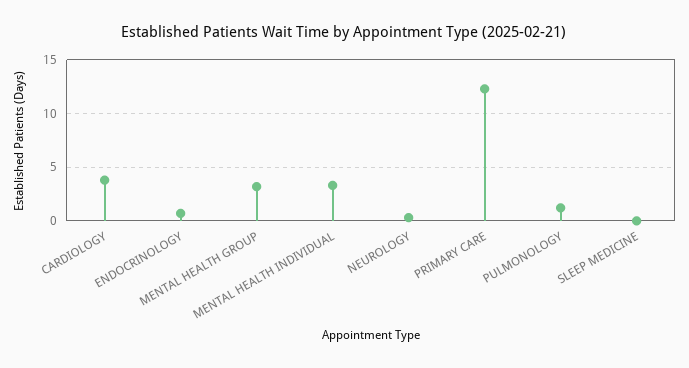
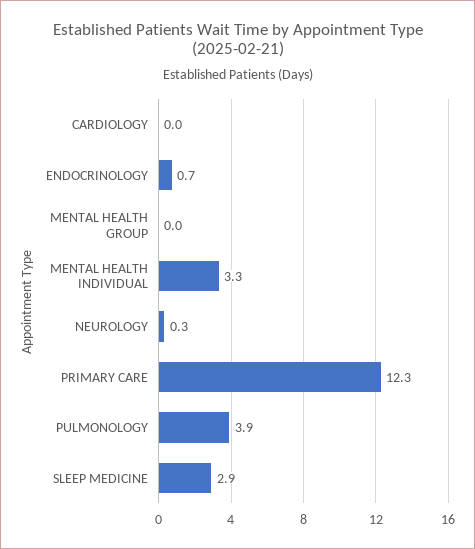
CARDIOLOGY: 4 -> 0
MENTAL HEALTH GROUP: 3 -> 0
PULMONOLOGY: 1 -> 3.9
SLEEP MEDICINE: 0 -> 2.9

